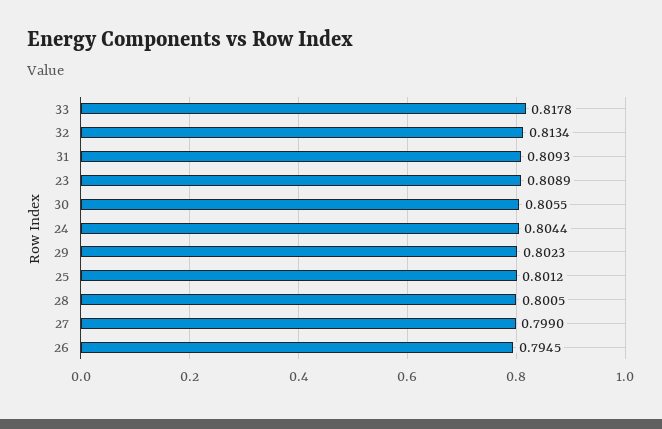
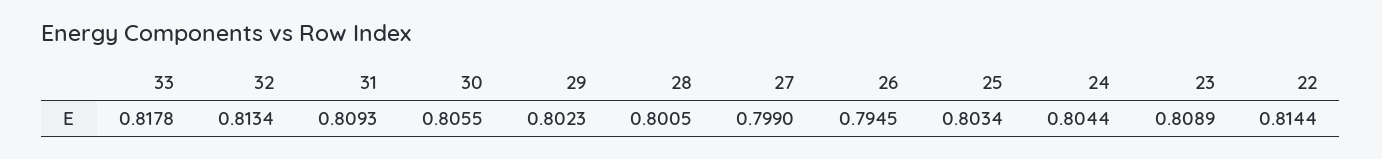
25: 0.8012 -> 0.8034
22: none -> 0.8144

